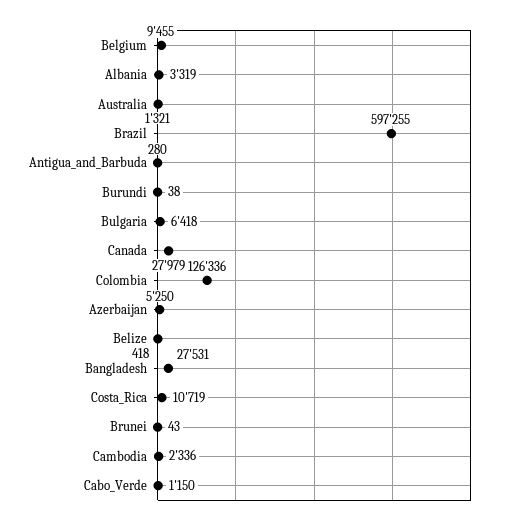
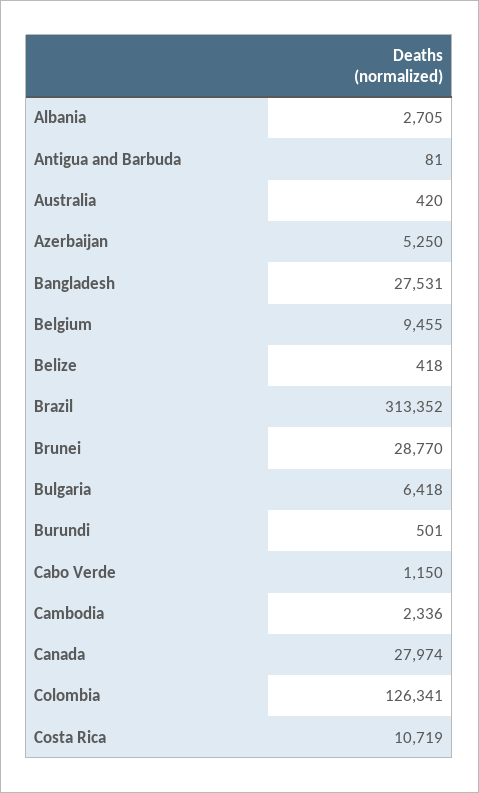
Albania: 3319 -> 2705
Australia: 1321 -> 420
Brazil: 597255 -> 313352
Antigua_and_Barbuda: 280 -> 81
Burundi: 38 -> 501
Canada: 27979 -> 27974
Colombia: 126336 -> 126341
Brunei: 43 -> 28770

